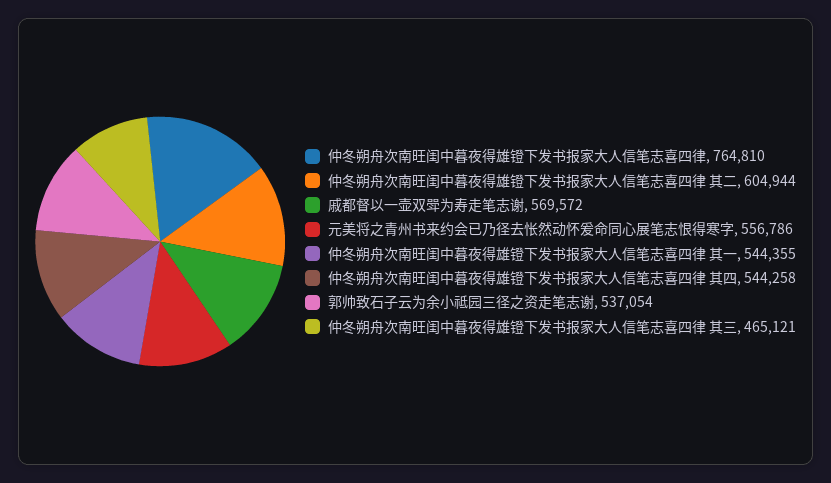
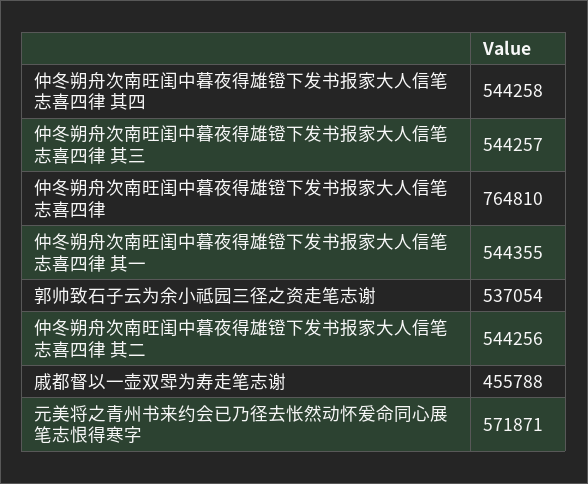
仲冬朔舟次南旺闺中暮夜得雄镫下发书报家大人信笔志喜四律 其二: 604944 -> 544256
戚都督以一壶双斝为寿走笔志谢: 569572 -> 455788
元美将之青州书来约会已乃径去怅然动怀爰命同心展笔志恨得寒字: 556786 -> 571871
仲冬朔舟次南旺闺中暮夜得雄镫下发书报家大人信笔志喜四律 其三: 465121 -> 544257

